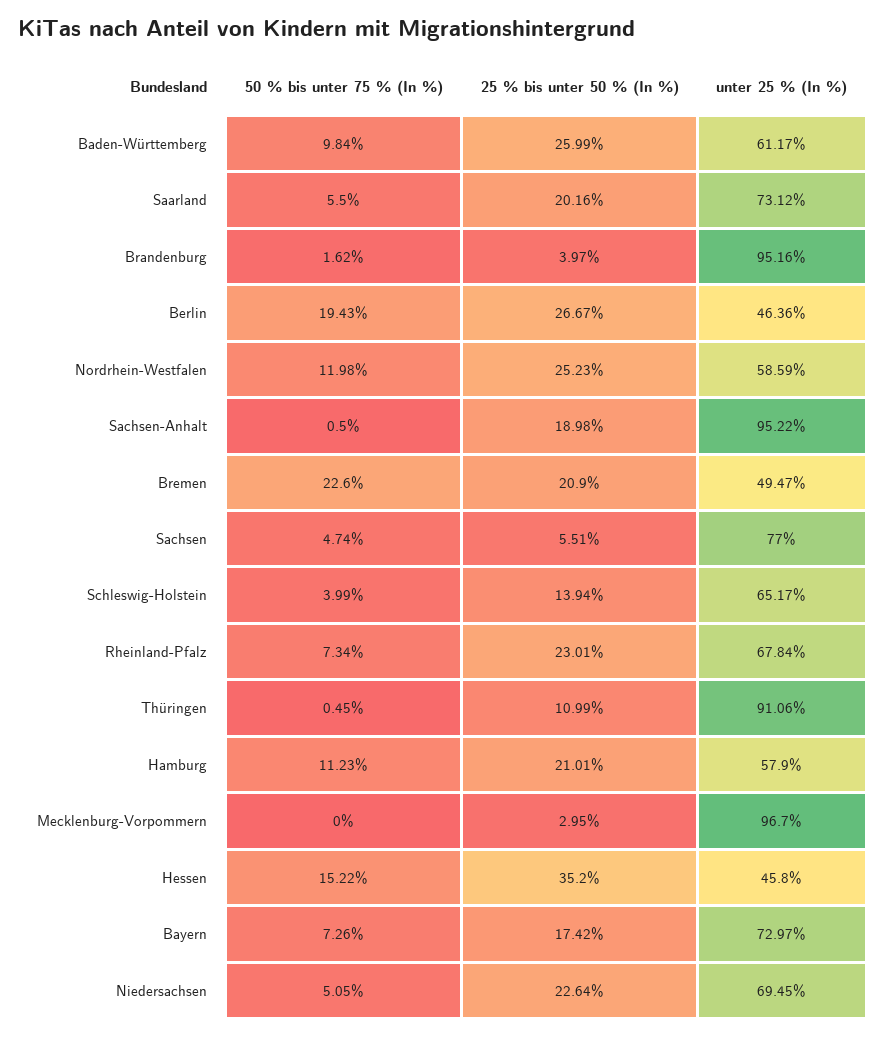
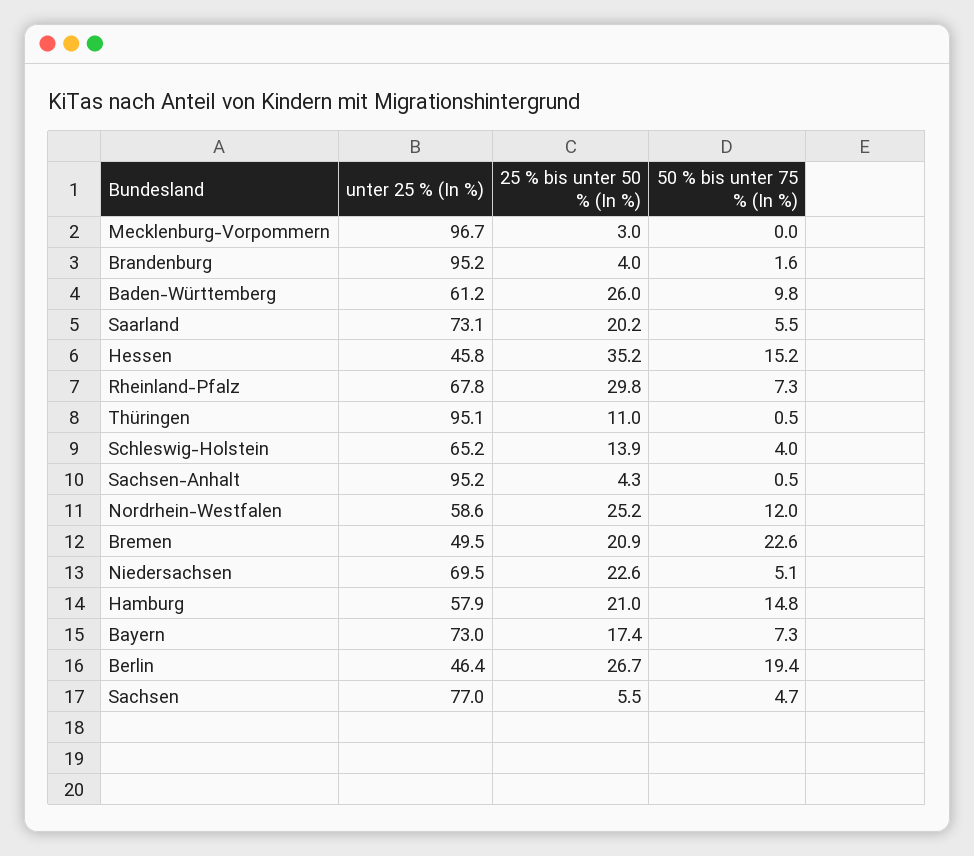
25 % bis unter 50 % (In %), Sachsen-Anhalt: 18.98 -> 4.3
25 % bis unter 50 % (In %), Rheinland-Pfalz: 23.01 -> 29.8
unter 25 % (In %), Thüringen: 91.06 -> 95.1
50 % bis unter 75 % (In %), Hamburg: 11.23 -> 14.8

